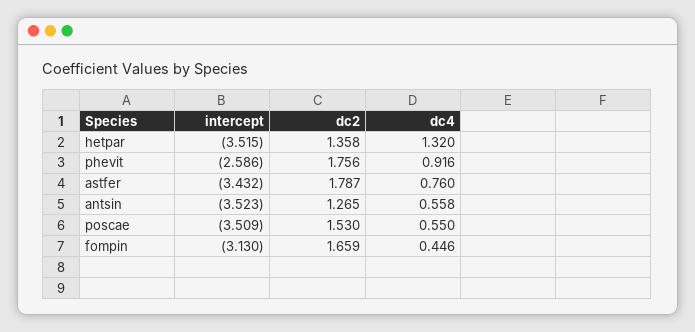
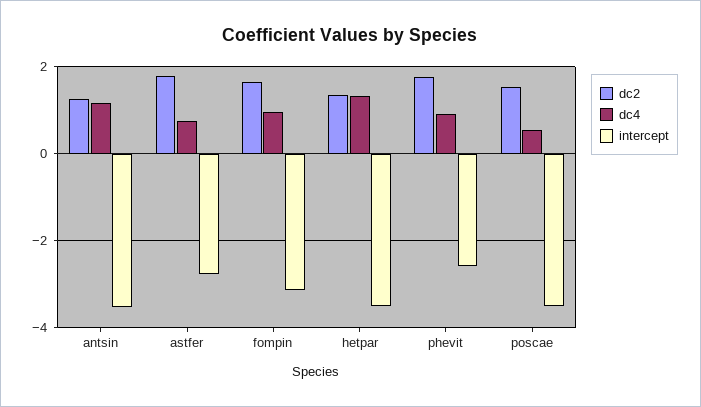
intercept, astfer: -3.432 -> -2.8
dc4, antsin: 0.558 -> 1.2
dc4, fompin: 0.446 -> 1

